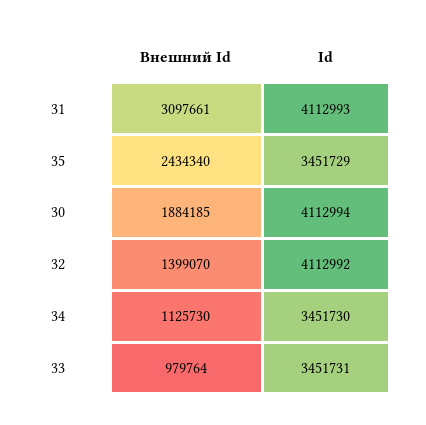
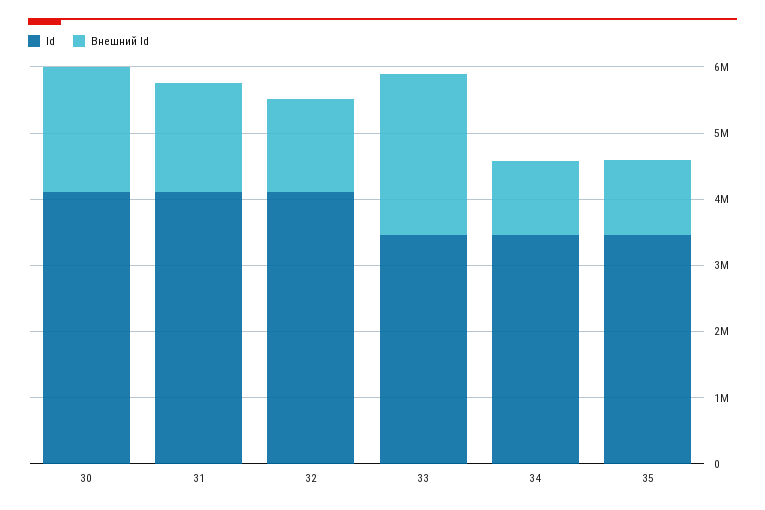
Внешний Id, 31: 3097661 -> 1600000
Внешний Id, 35: 2434340 -> 1200000
Внешний Id, 33: 979764 -> 2400000

